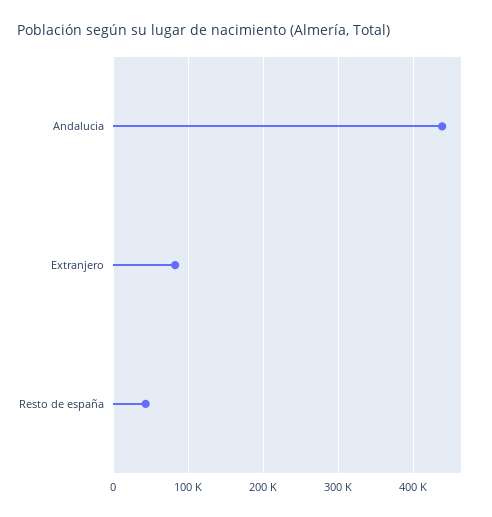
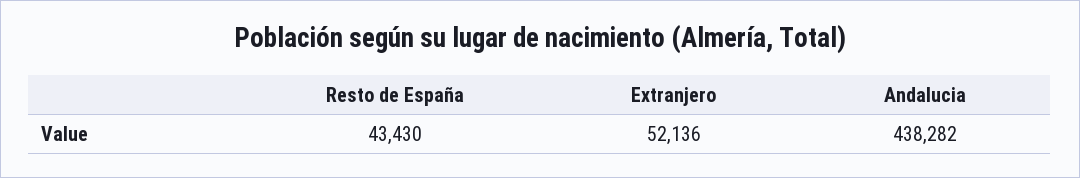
Extranjero: 80000 -> 52136

